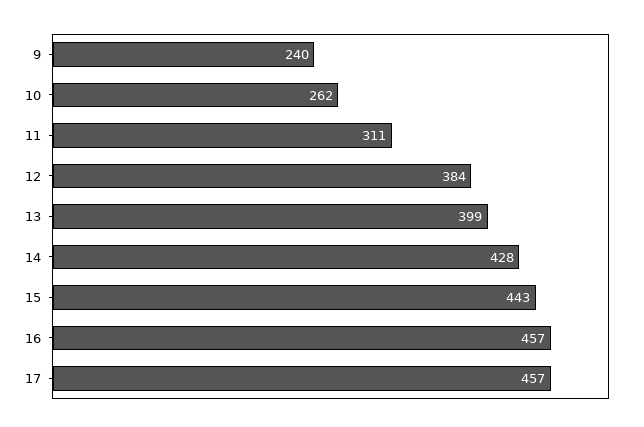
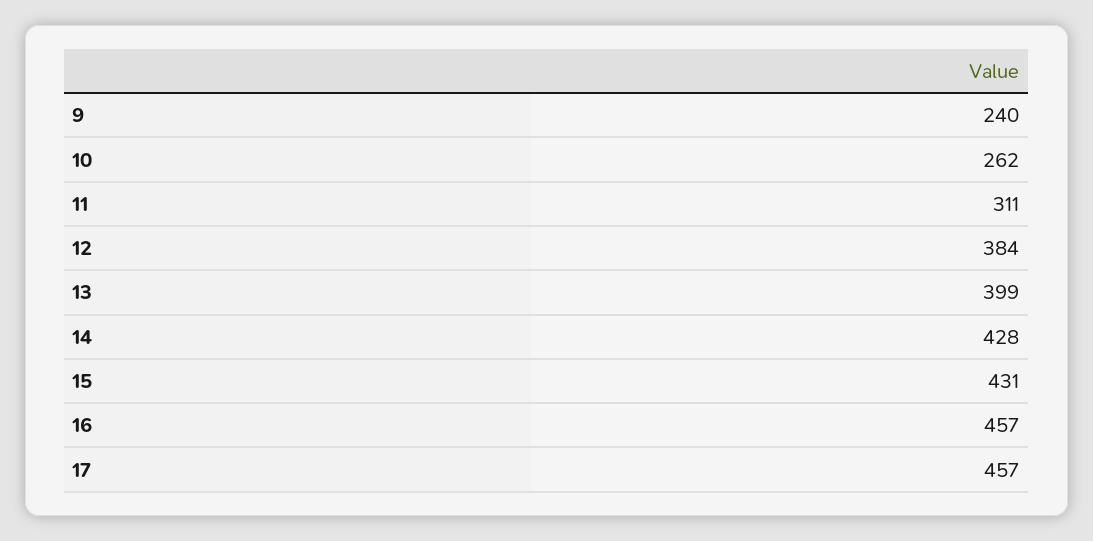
15: 443 -> 431

